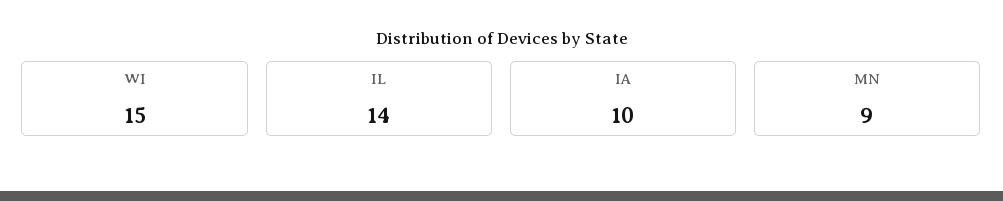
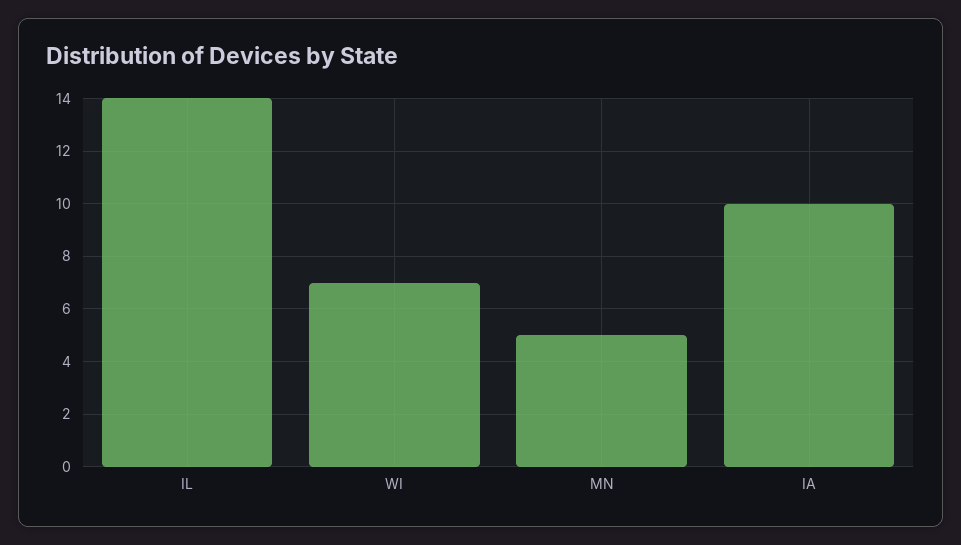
WI: 15 -> 7
MN: 9 -> 5

